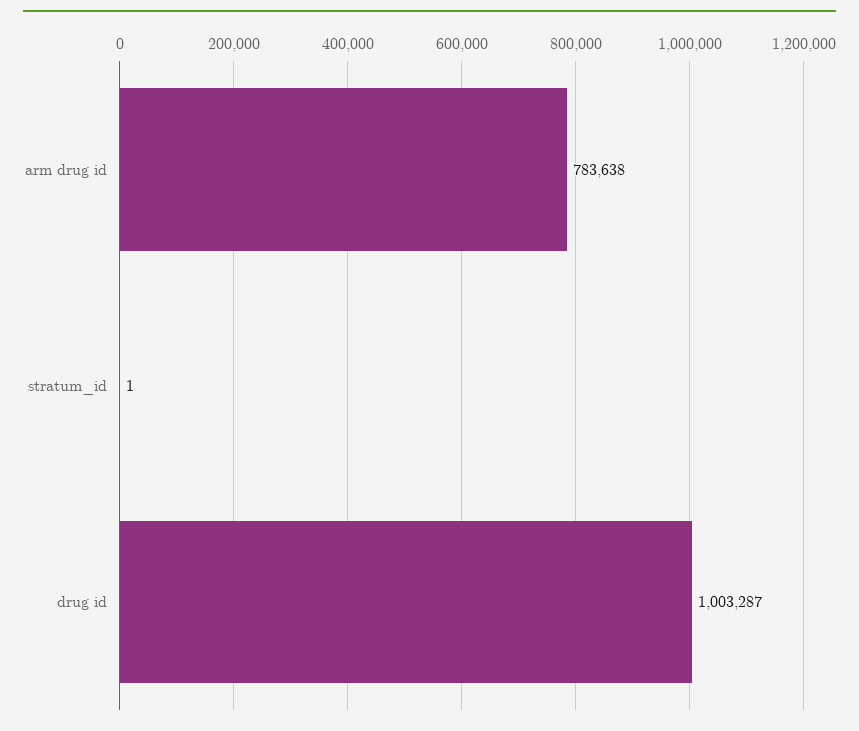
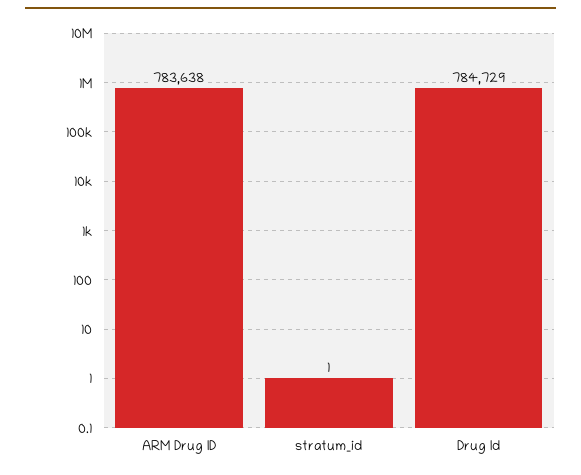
drug id: 1003287 -> 784729

